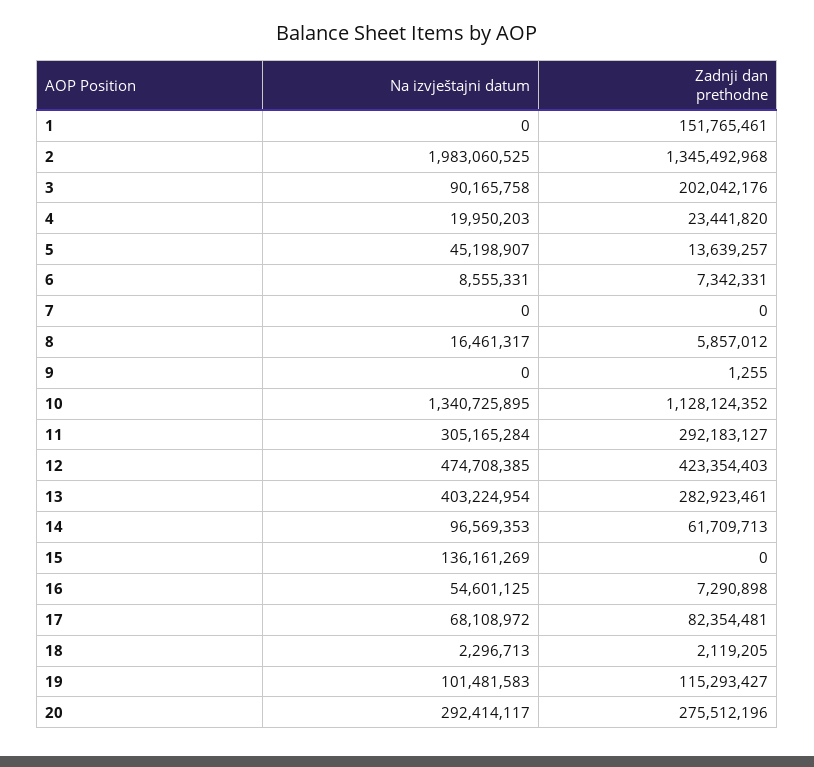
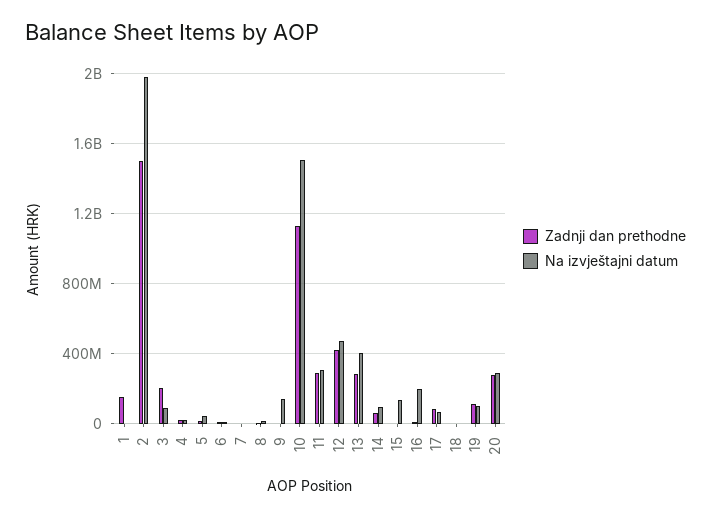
Zadnji dan prethodne, 2: 1345492968 -> 1500000000
Na izvještajni datum, 9: 0 -> 150000000
Na izvještajni datum, 10: 1340725895 -> 1500000000
Na izvještajni datum, 16: 54601125 -> 200000000

